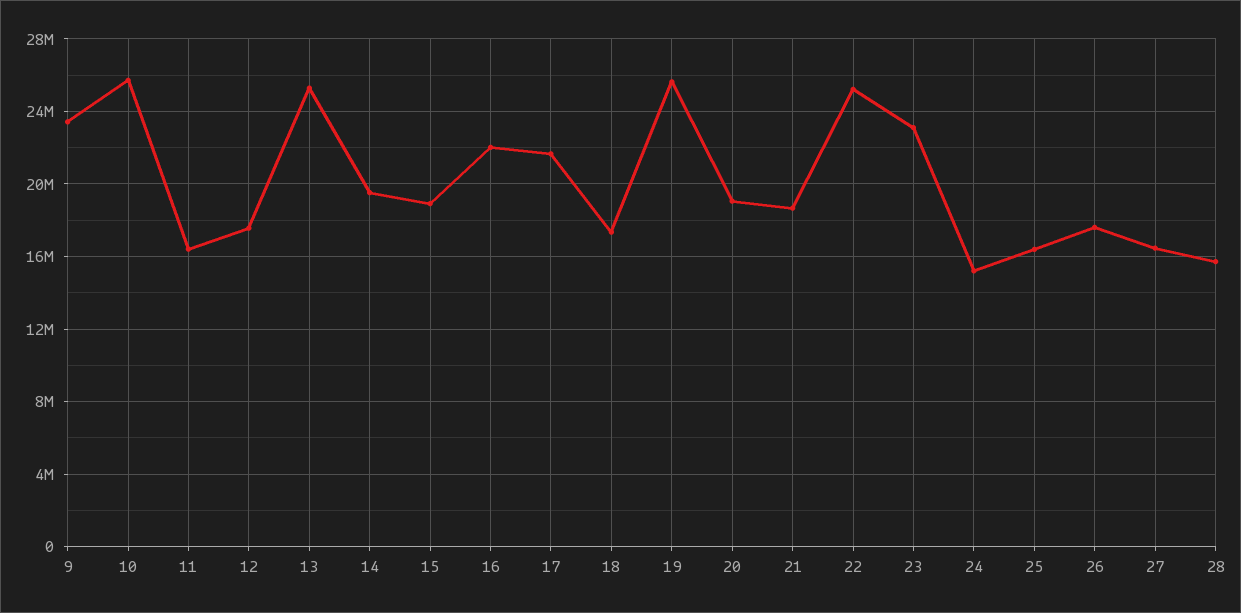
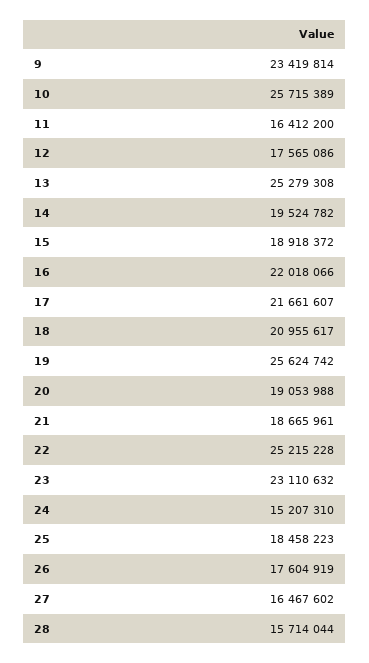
18: 17500000 -> 20955617
25: 16500000 -> 18458223

